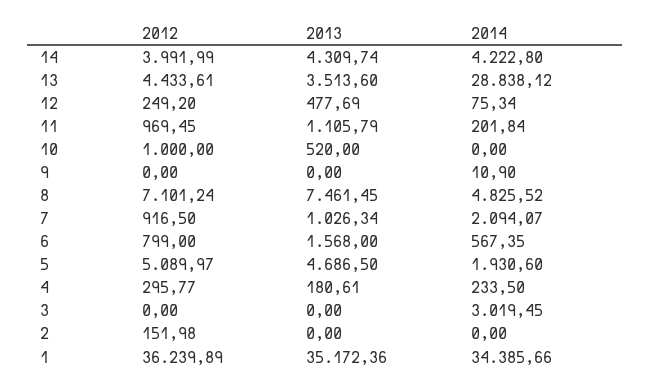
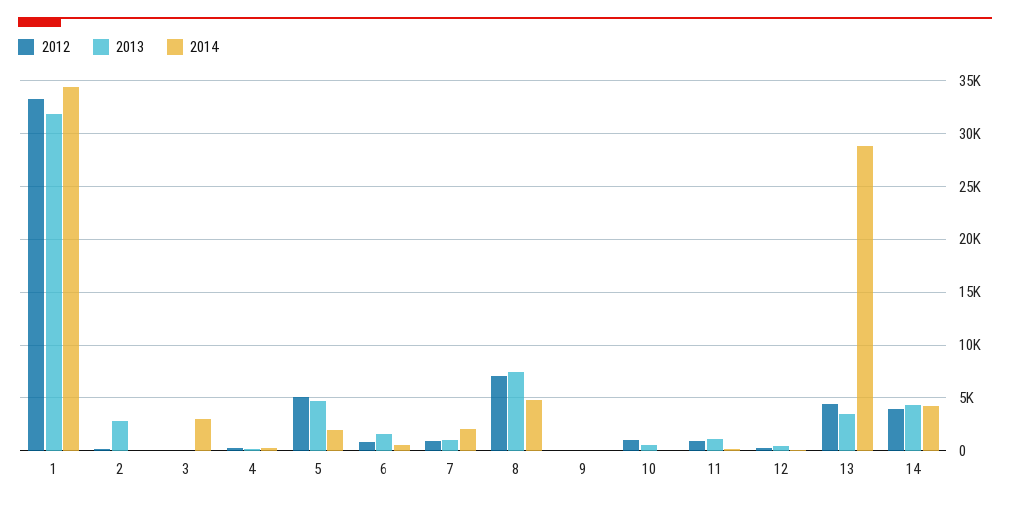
2013, 2: 0 -> 3000
2012, 1: 36239.89 -> 33000
2013, 1: 35172.36 -> 32000

